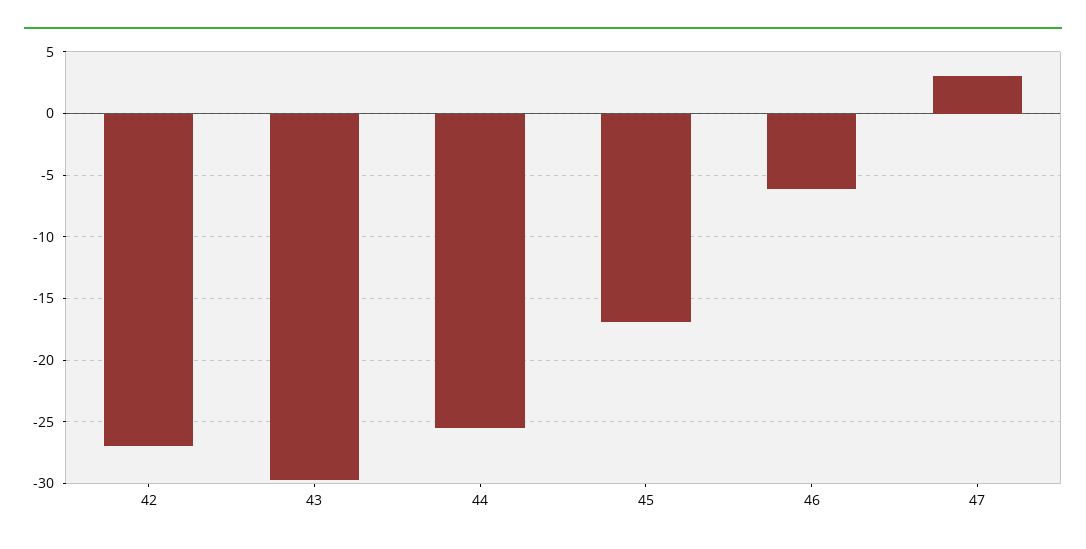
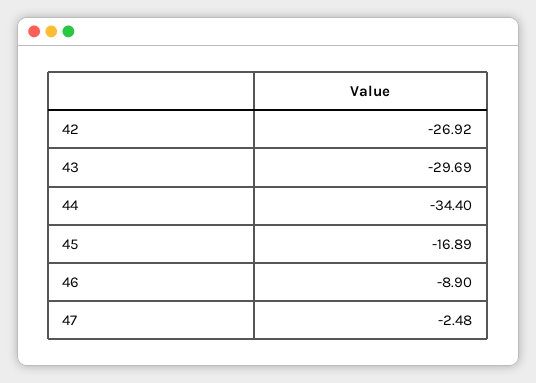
44: -25.5 -> -34.4
46: -6 -> -8.9
47: 3 -> -2.48

